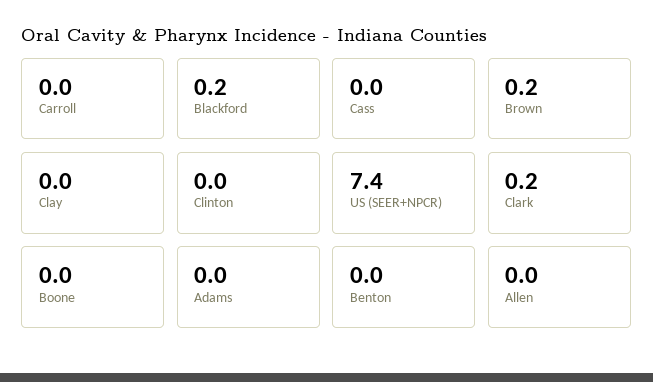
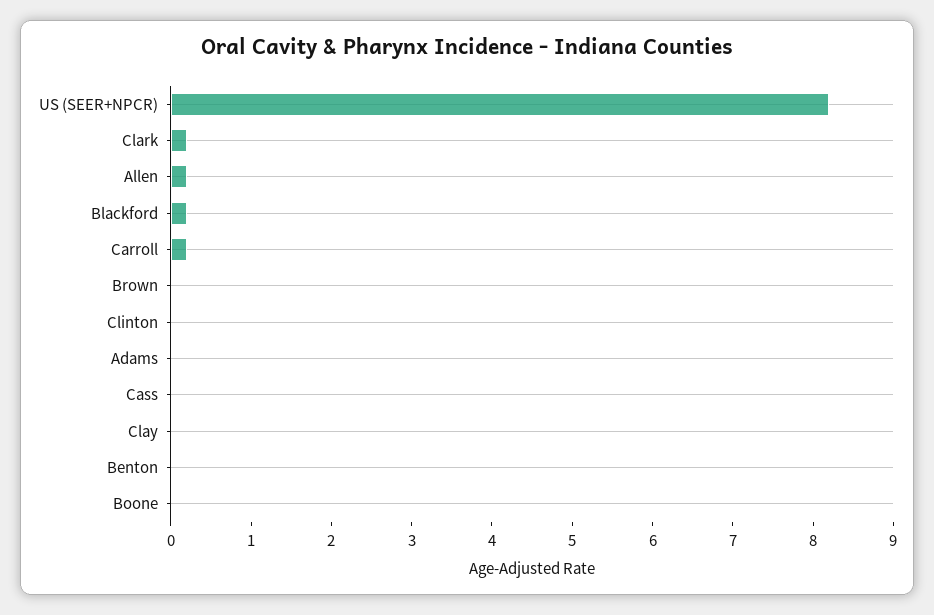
Carroll: 0 -> 0.2
Brown: 0.2 -> 0
US (SEER+NPCR): 7.4 -> 8.2
Allen: 0 -> 0.2

